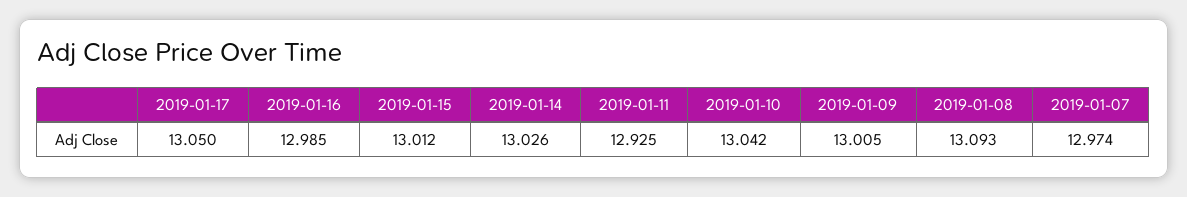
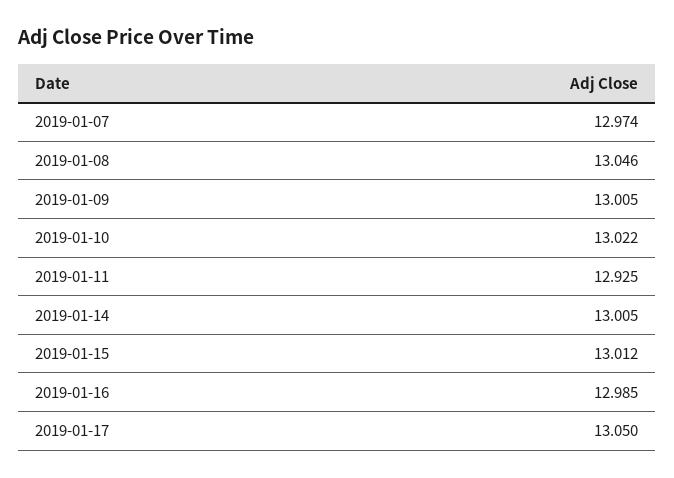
2019-01-14: 13.026 -> 13.005
2019-01-10: 13.042 -> 13.022
2019-01-08: 13.093 -> 13.046

